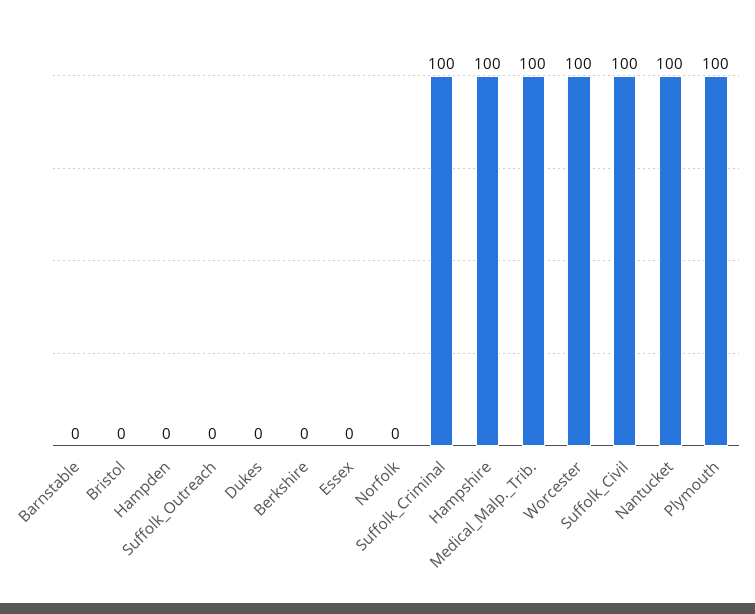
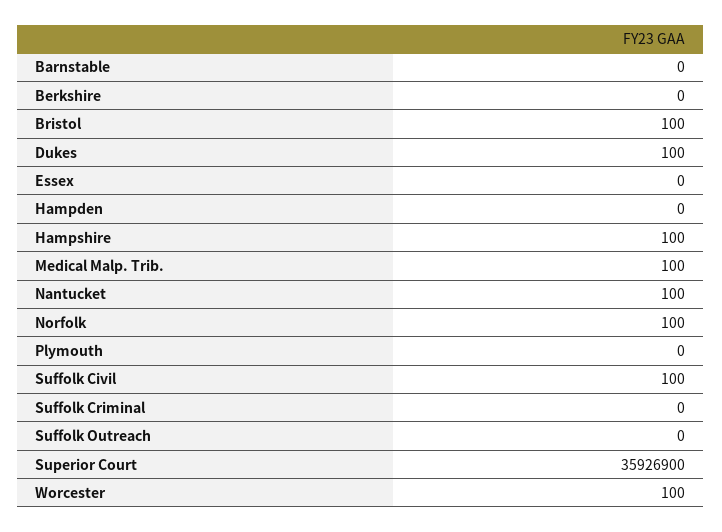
Bristol: 0 -> 100
Dukes: 0 -> 100
Norfolk: 0 -> 100
Suffolk_Criminal: 100 -> 0
Plymouth: 100 -> 0
Superior Court: none -> 35926900

